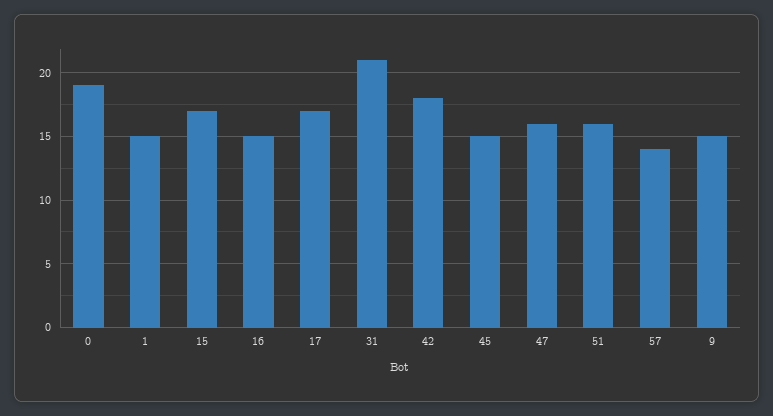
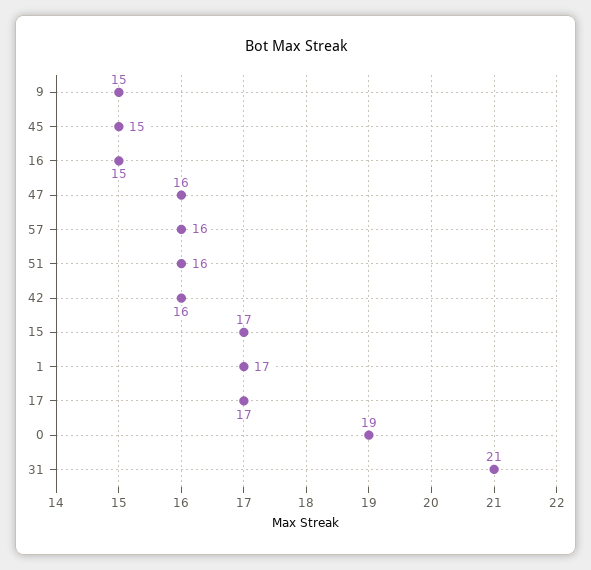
1: 15 -> 17
42: 18 -> 16
57: 14 -> 16

